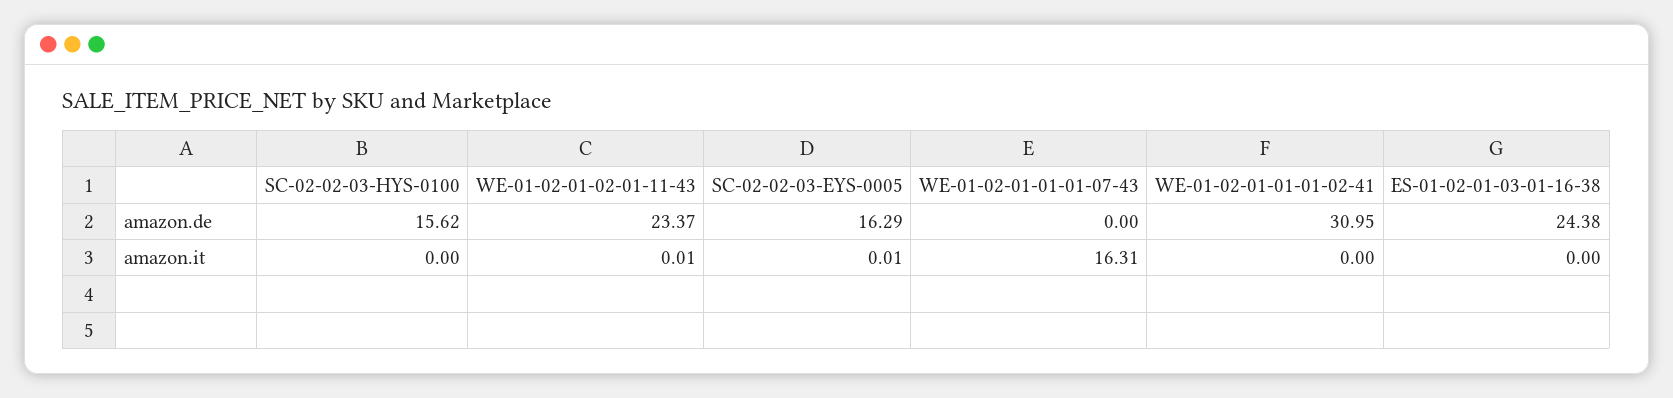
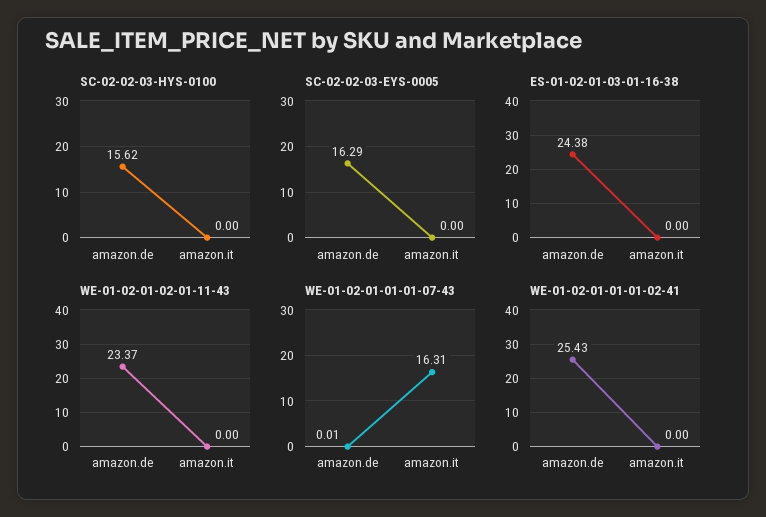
WE-01-02-01-01-01-07-43, amazon.de: 0 -> 0.01
WE-01-02-01-01-01-02-41, amazon.de: 30.95 -> 25.43
WE-01-02-01-02-01-11-43, amazon.it: 0.01 -> 0
SC-02-02-03-EYS-0005, amazon.it: 0.01 -> 0

